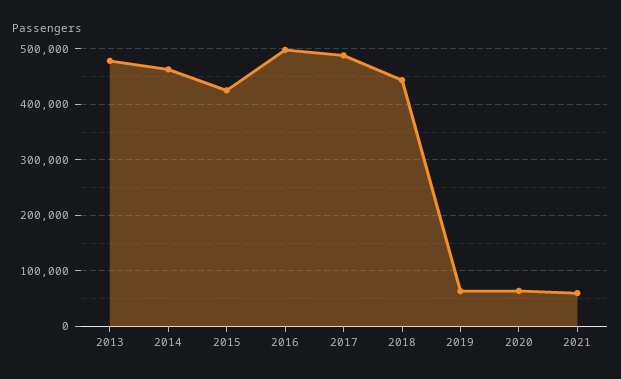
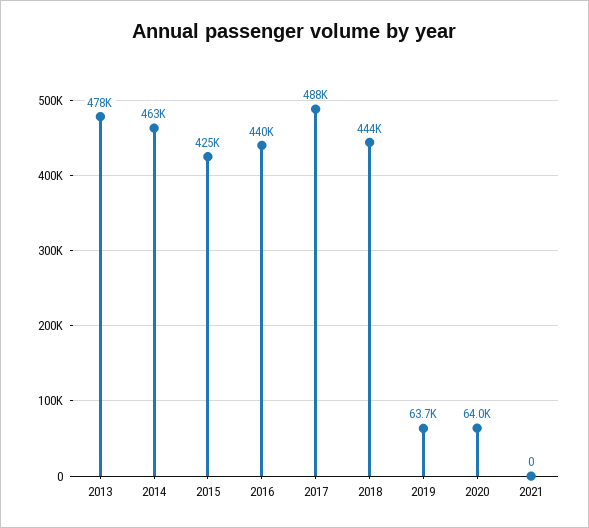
2016: 500000 -> 440000
2021: 60000 -> 0

